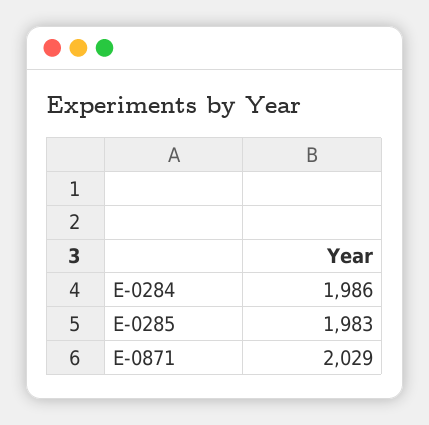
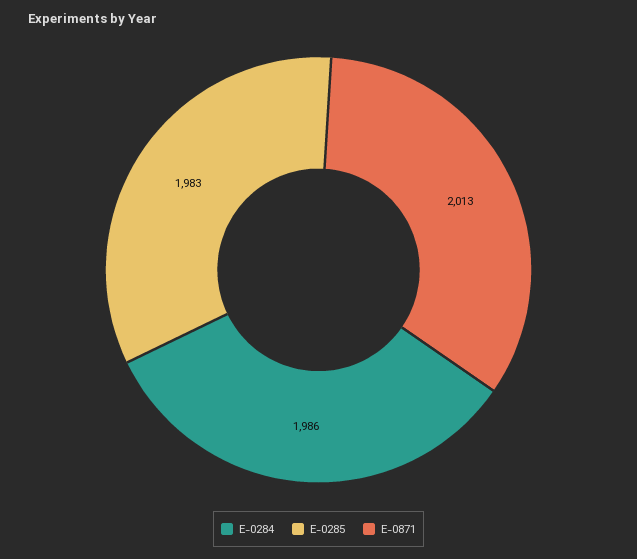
E-0871: 2029 -> 2013

